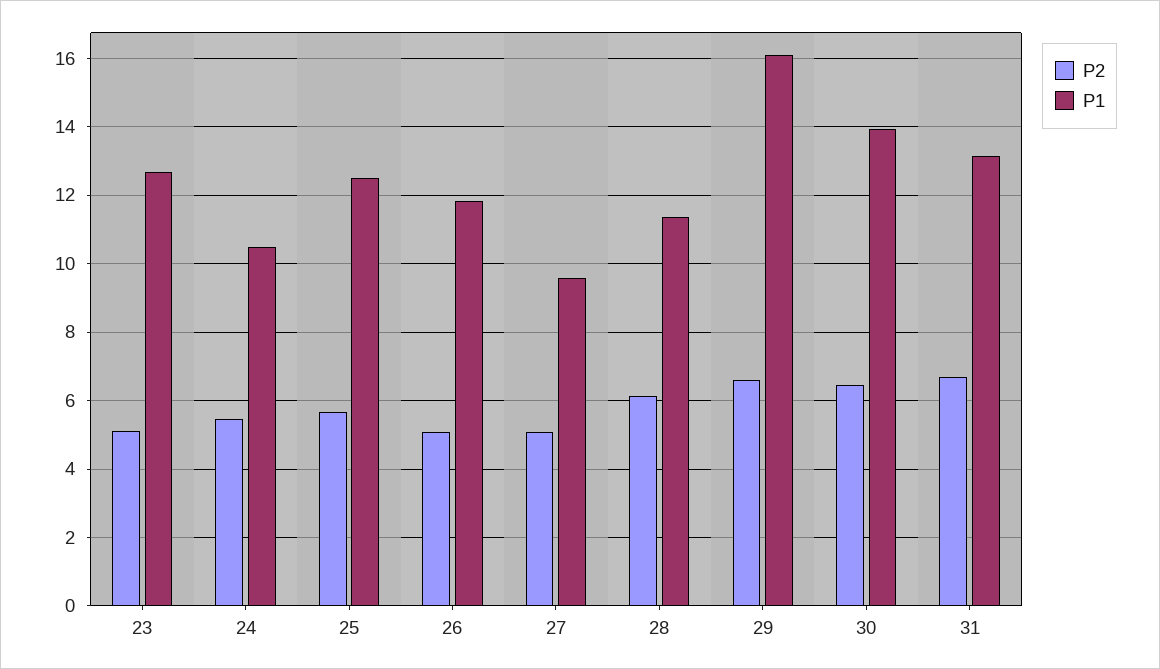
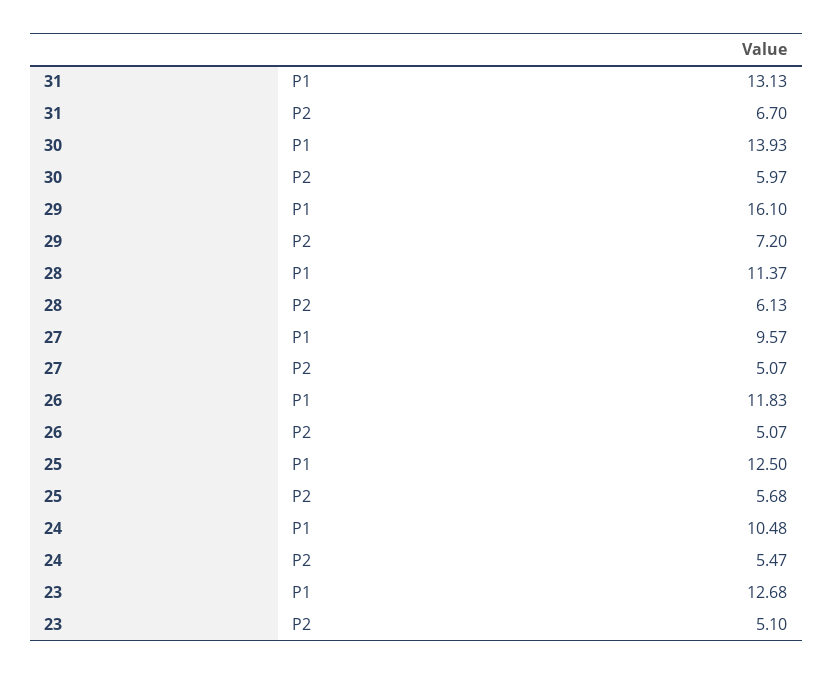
P2, 29: 6.6 -> 7.2
P2, 30: 6.4 -> 5.97

